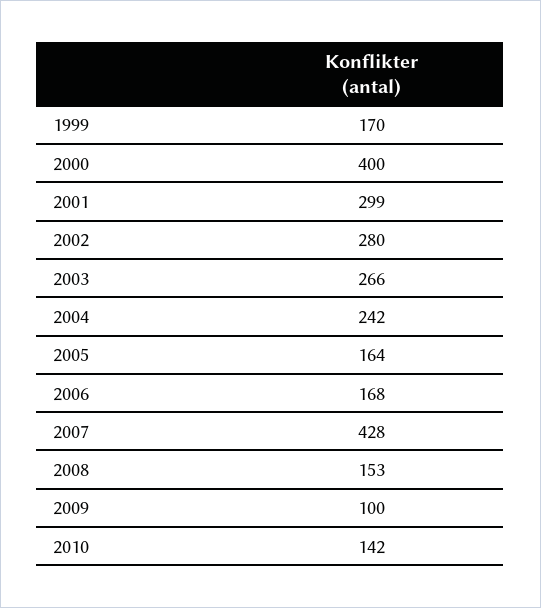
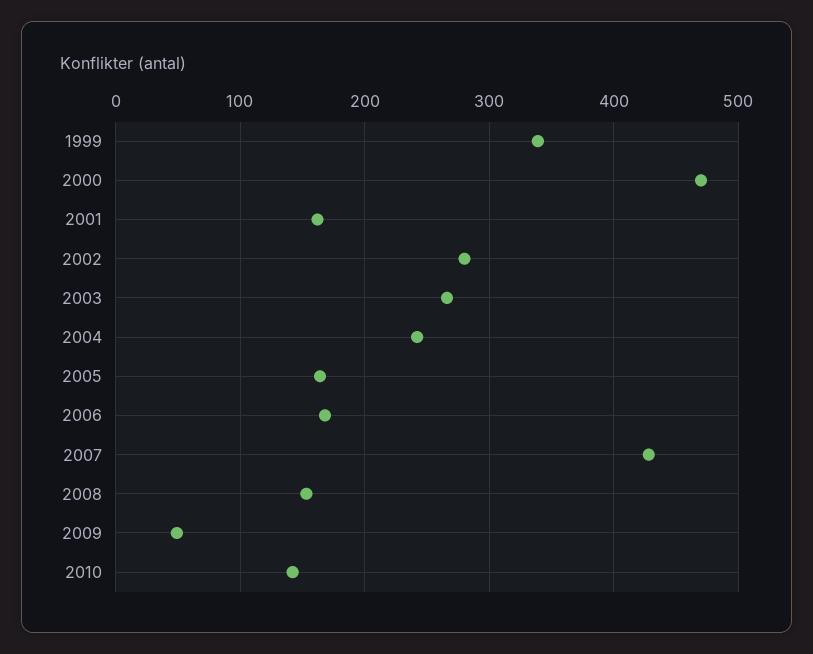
1999: 170 -> 340
2000: 400 -> 470
2001: 299 -> 160
2009: 100 -> 50

